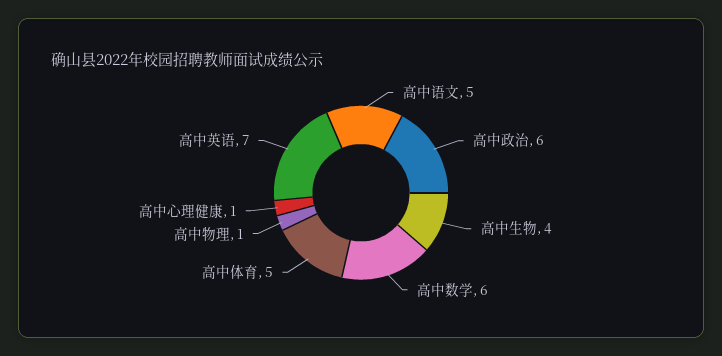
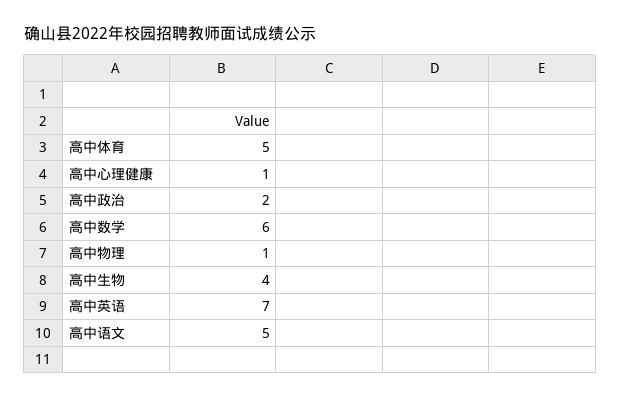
高中政治: 6 -> 2

